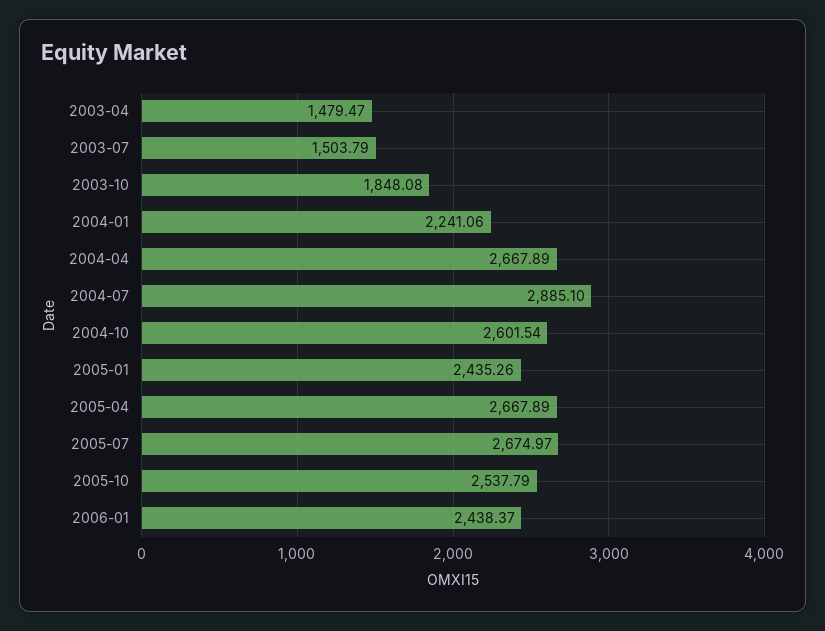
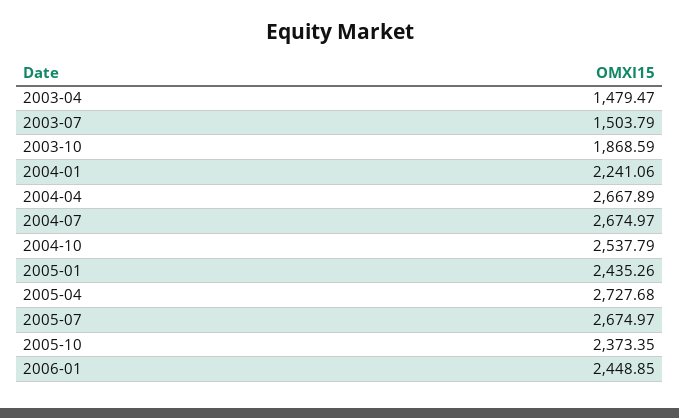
2003-10: 1848.08 -> 1868.59
2004-07: 2885.1 -> 2674.97
2004-10: 2601.54 -> 2537.79
2005-04: 2667.89 -> 2727.68
2005-10: 2537.79 -> 2373.35
2006-01: 2438.37 -> 2448.85

